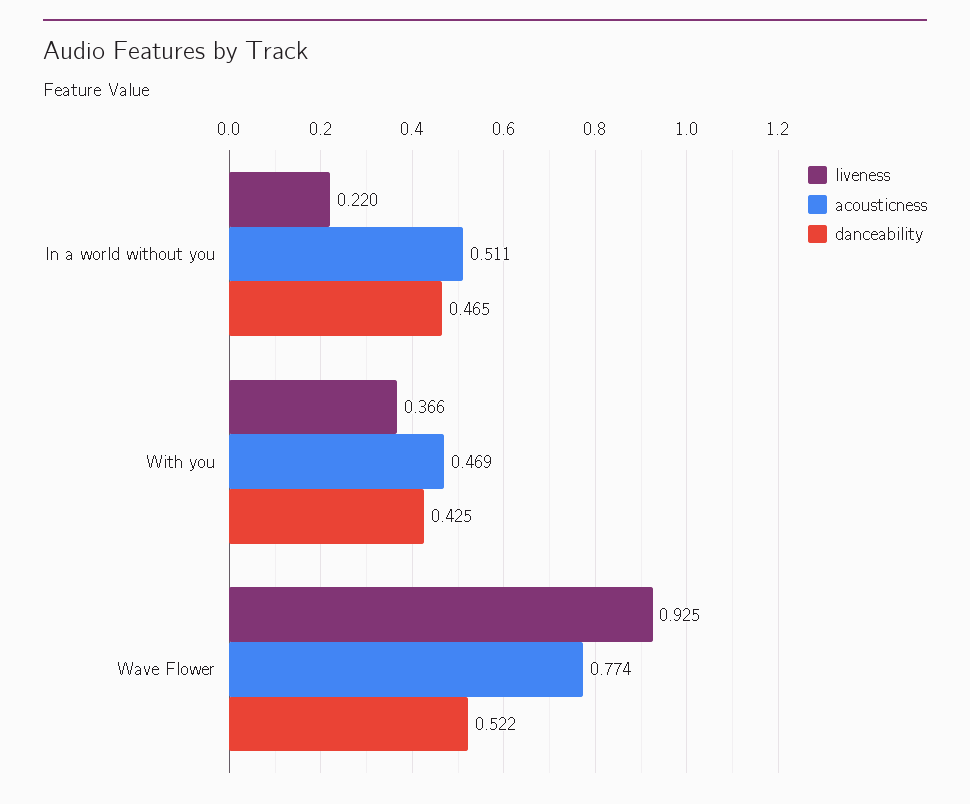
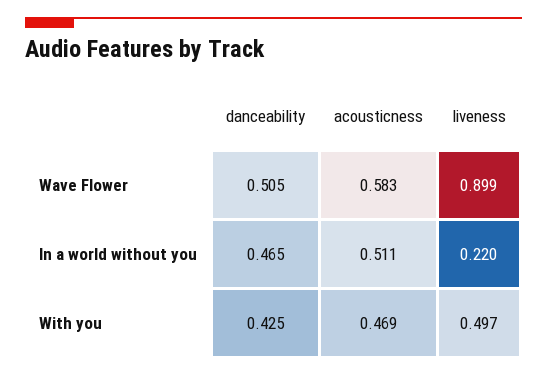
liveness, With you: 0.366 -> 0.497
liveness, Wave Flower: 0.925 -> 0.899
acousticness, Wave Flower: 0.774 -> 0.583
danceability, Wave Flower: 0.522 -> 0.505

